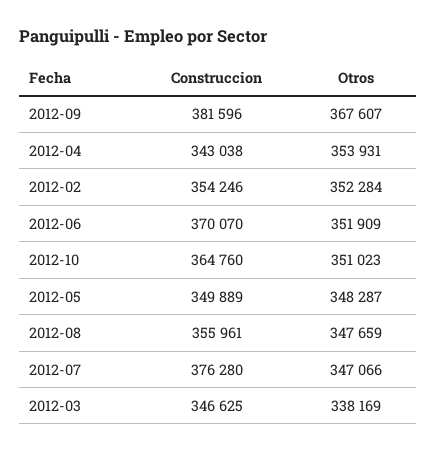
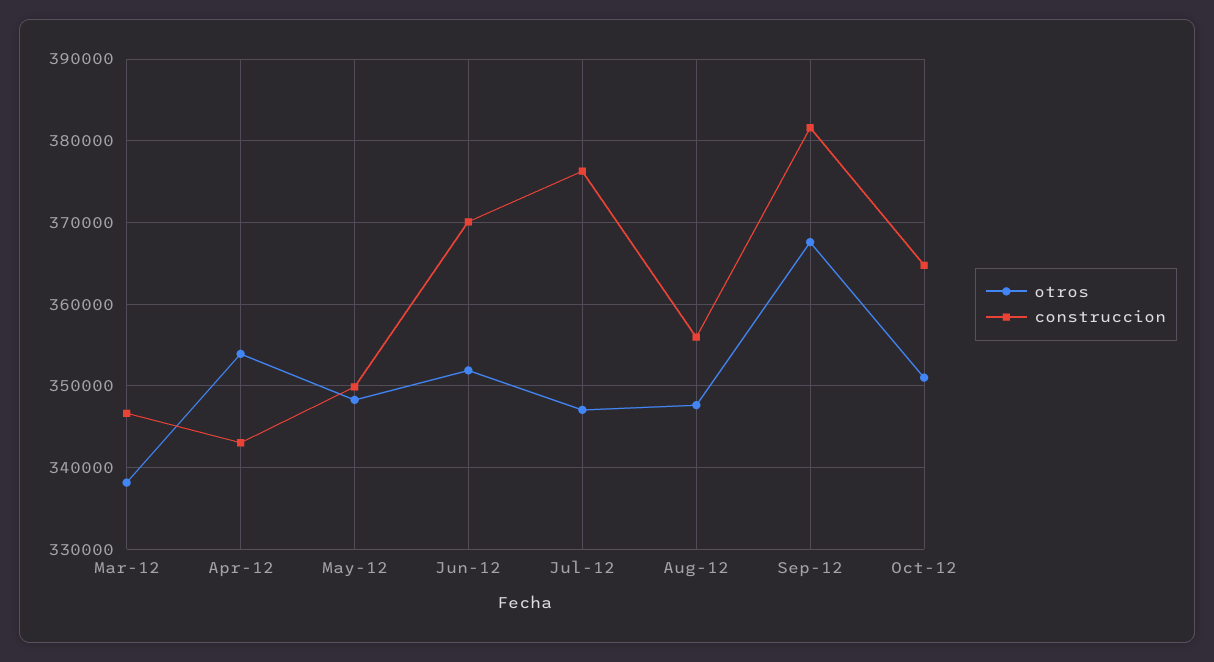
Construccion, 2012-02: 354246 -> none
Otros, 2012-02: 352284 -> none

